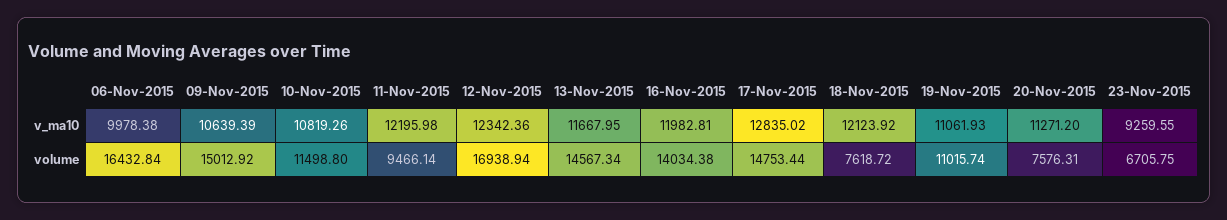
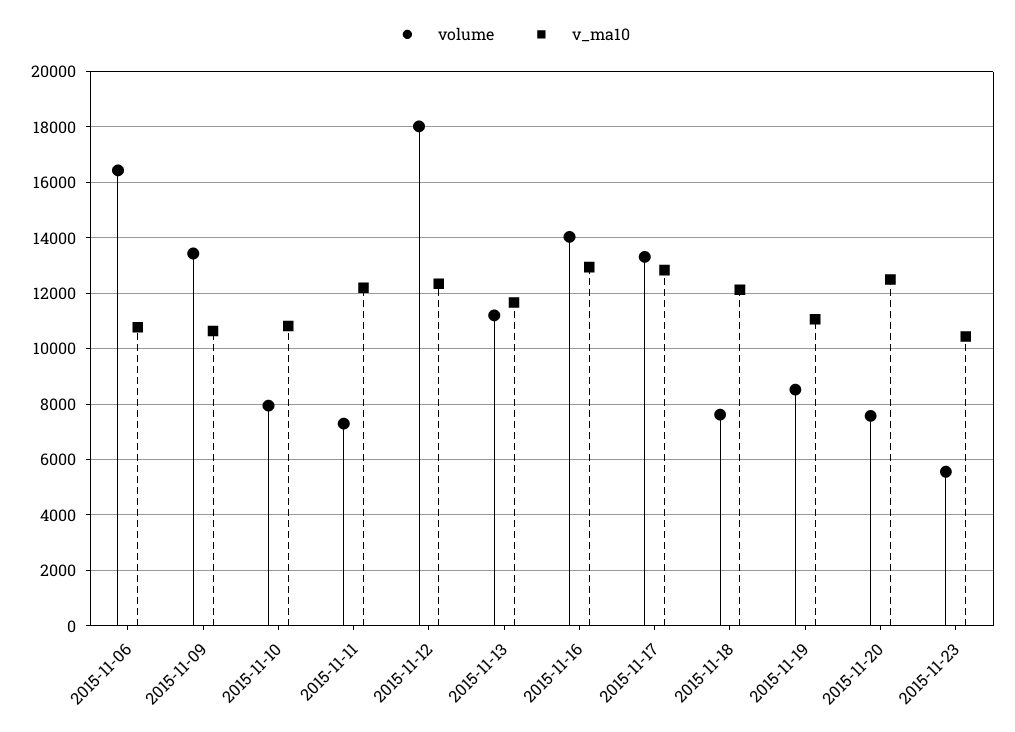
v_ma10, 06-Nov-2015: 9978.38 -> 10750
v_ma10, 16-Nov-2015: 11982.81 -> 13000
v_ma10, 20-Nov-2015: 11271.2 -> 12500
v_ma10, 23-Nov-2015: 9259.55 -> 10500
volume, 09-Nov-2015: 15012.92 -> 13500
volume, 10-Nov-2015: 11498.8 -> 8000
volume, 11-Nov-2015: 9466.14 -> 7250
volume, 12-Nov-2015: 16938.94 -> 18000
volume, 13-Nov-2015: 14567.34 -> 11250
volume, 17-Nov-2015: 14753.44 -> 13250
volume, 19-Nov-2015: 11015.74 -> 8500
volume, 23-Nov-2015: 6705.75 -> 5500

